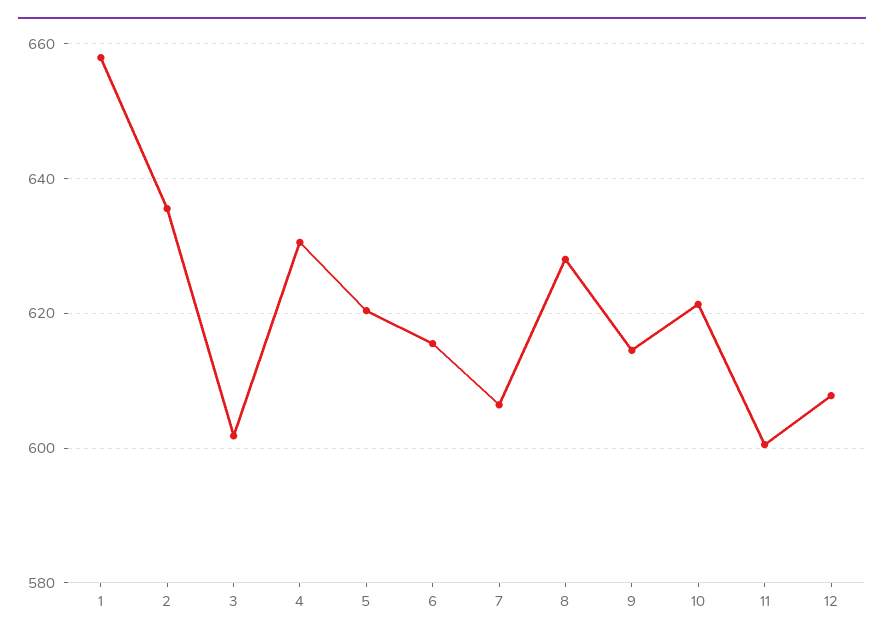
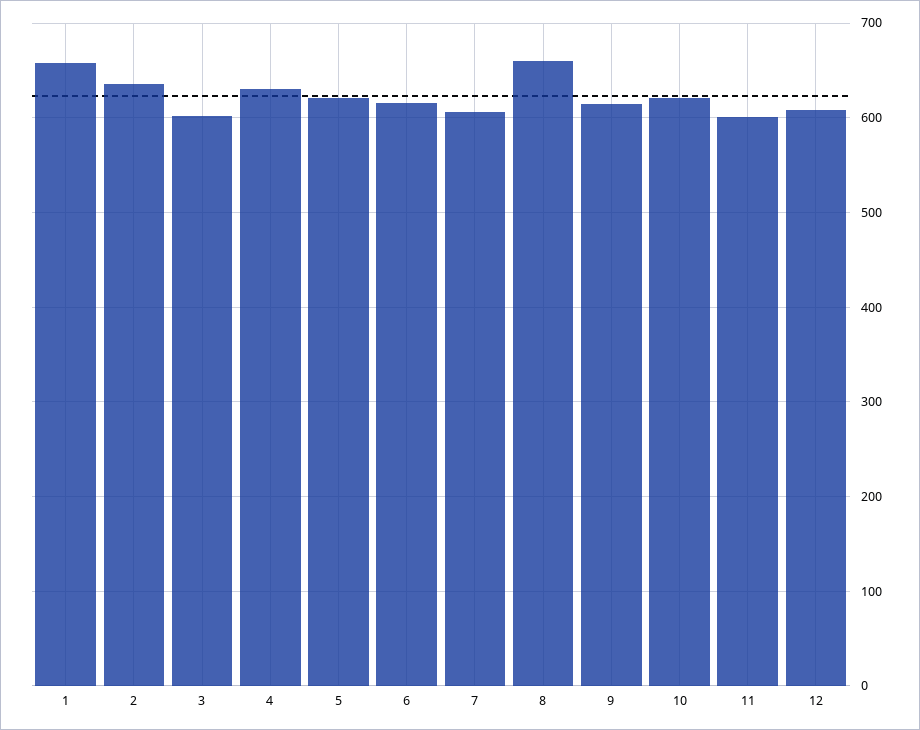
8: 628 -> 660

